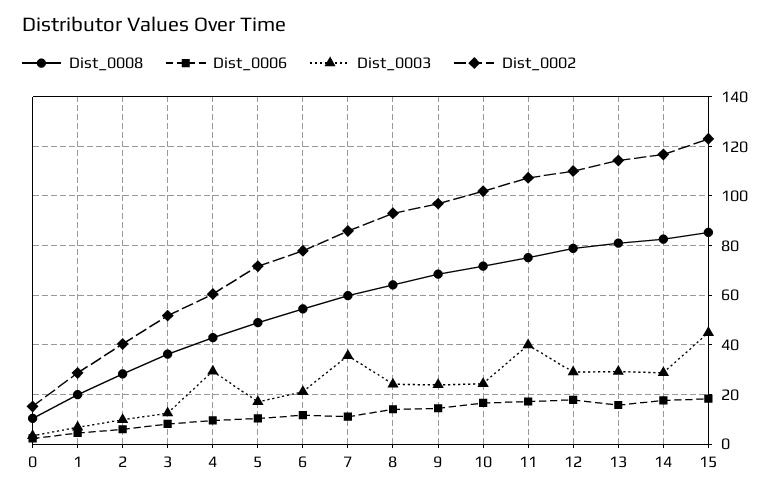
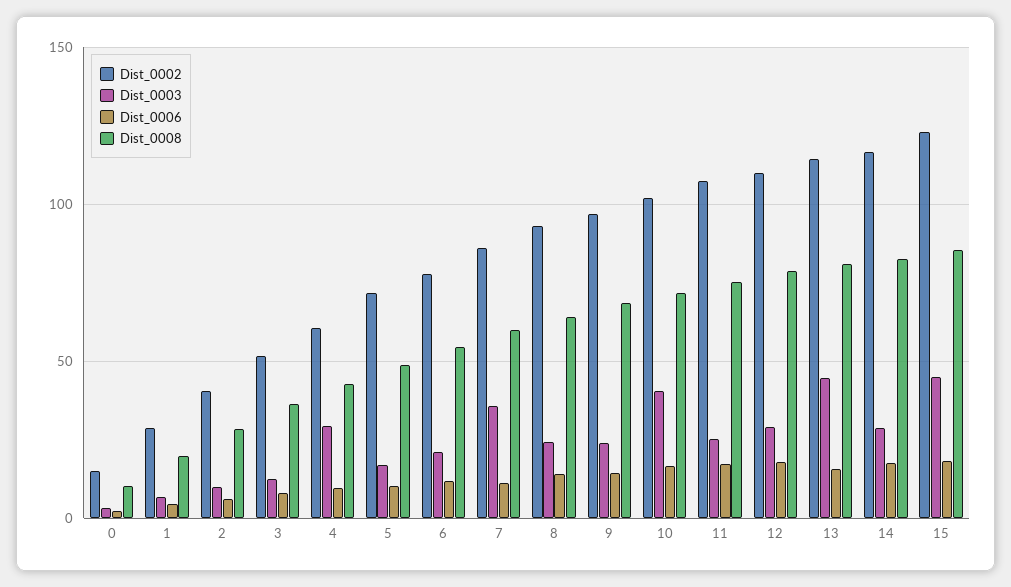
Dist_0003, 10: 25 -> 40
Dist_0003, 11: 40 -> 25
Dist_0003, 13: 30 -> 45

